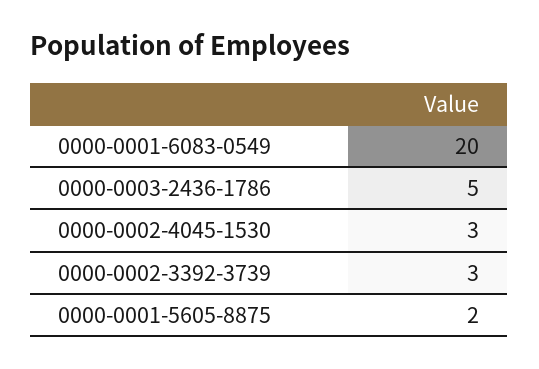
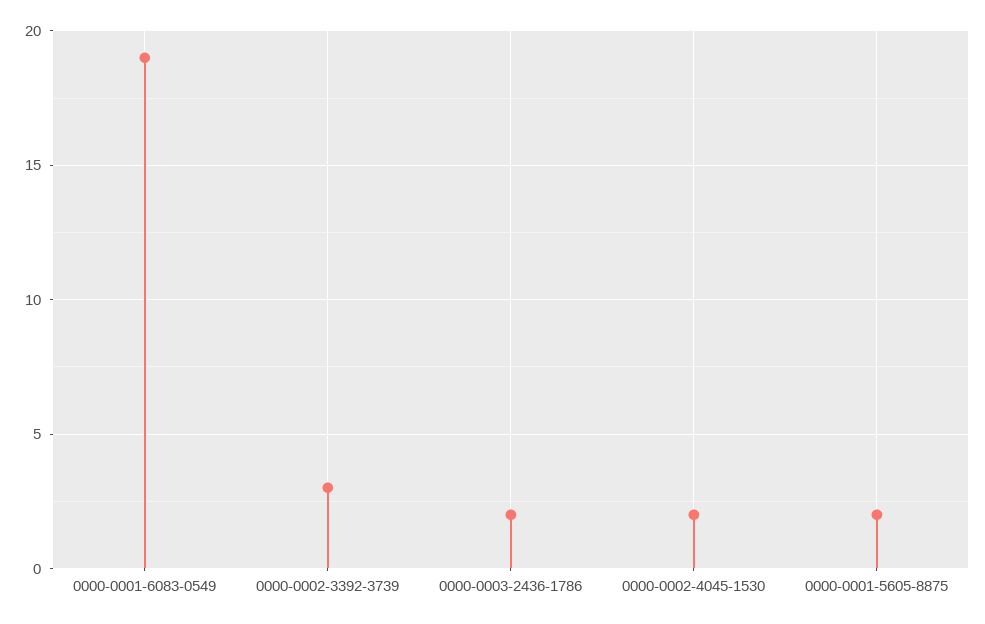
0000-0001-6083-0549: 20 -> 19
0000-0003-2436-1786: 5 -> 2
0000-0002-4045-1530: 3 -> 2

